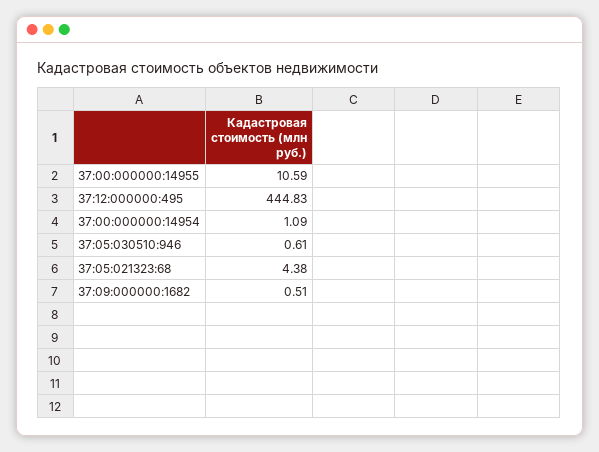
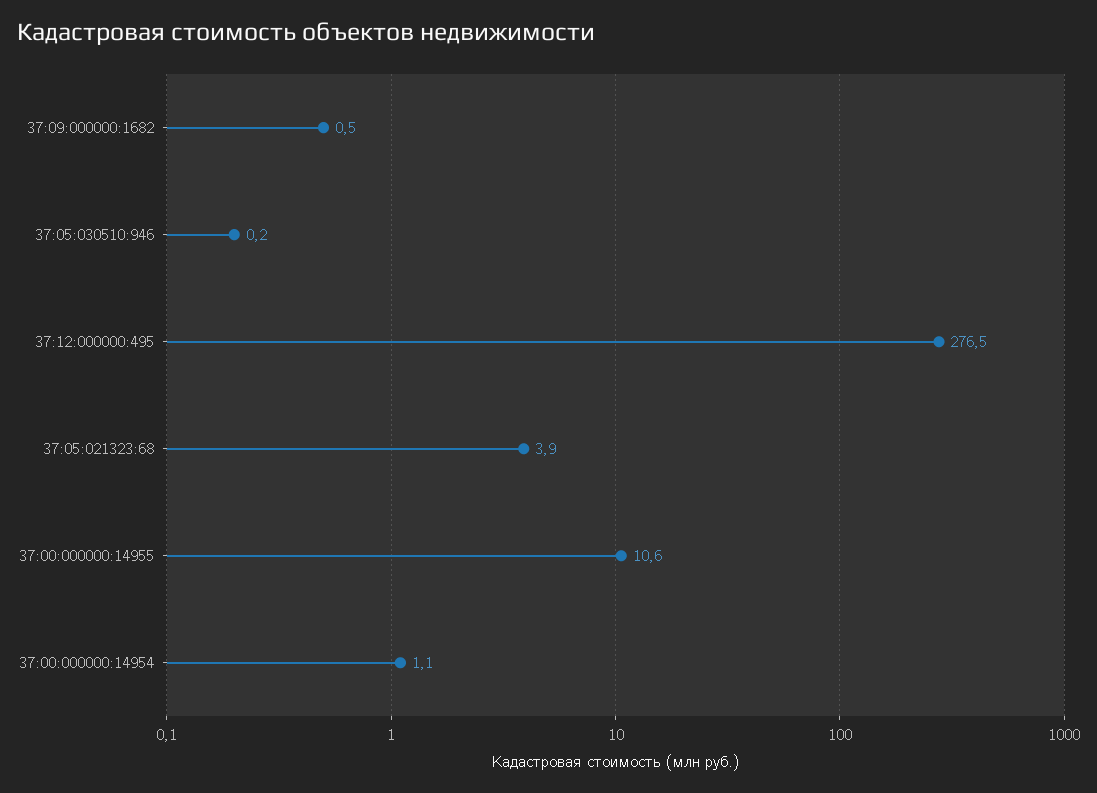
37:12:000000:495: 444.83 -> 276.5
37:05:030510:946: 0.61 -> 0.2
37:05:021323:68: 4.38 -> 3.9

